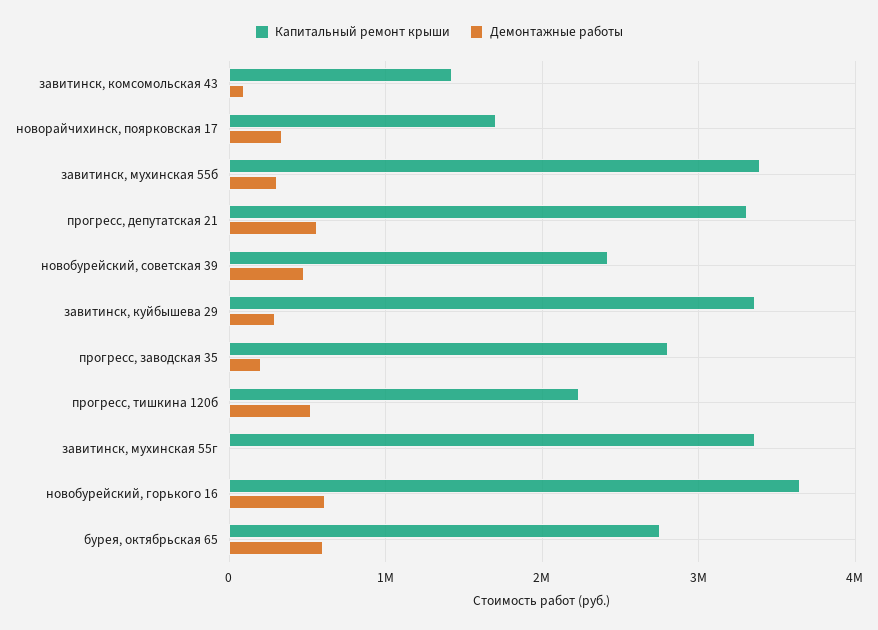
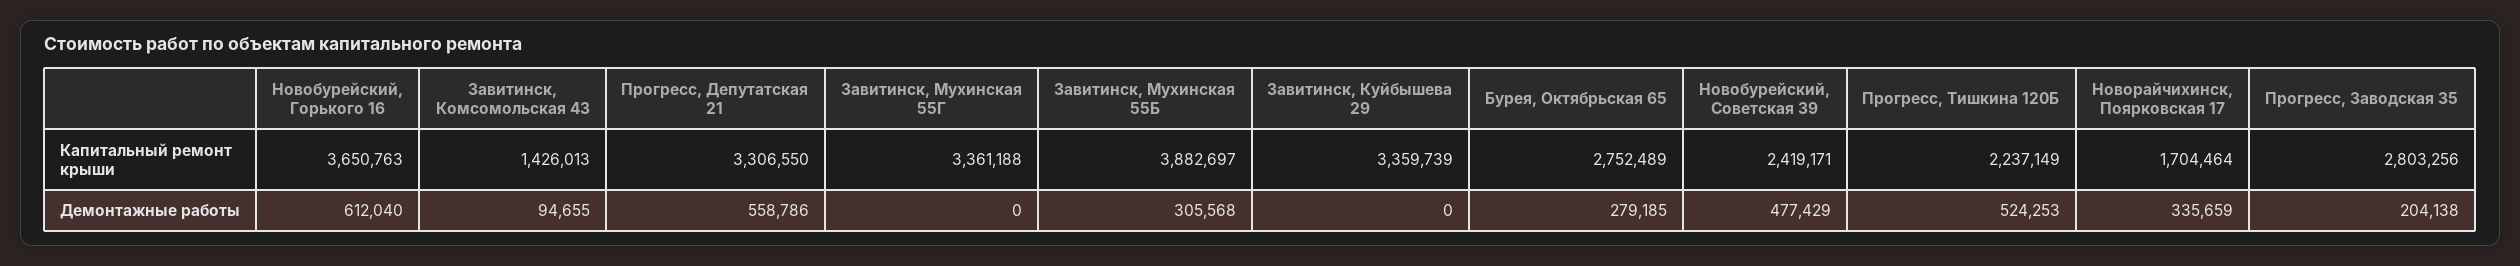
Капитальный ремонт крыши, завитинск, мухинская 55б: 3400000 -> 3882697
Демонтажные работы, завитинск, куйбышева 29: 300000 -> 0
Демонтажные работы, бурея, октябрьская 65: 600000 -> 279185

